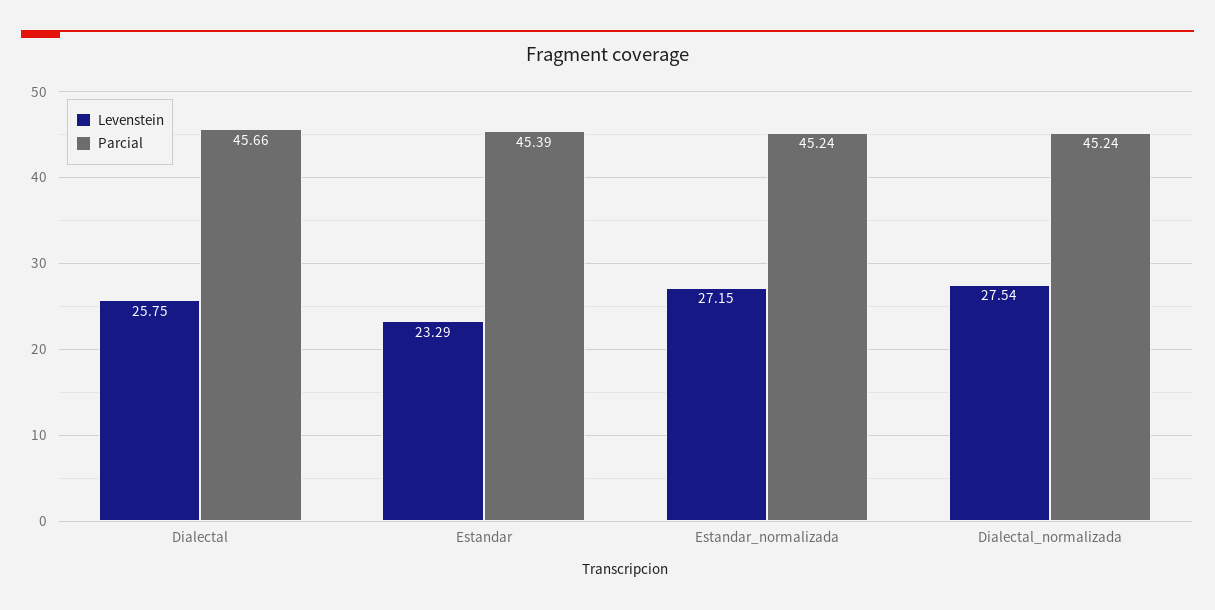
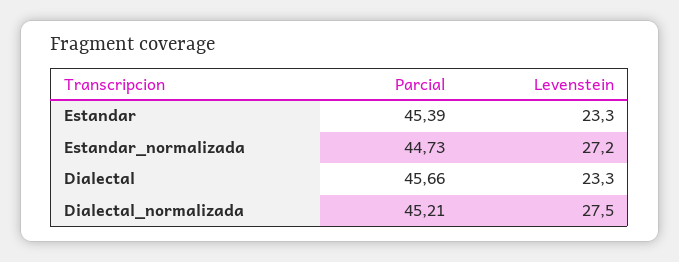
Levenstein, Dialectal: 25.75 -> 23.3
Parcial, Estandar_normalizada: 45.24 -> 44.73
Parcial, Dialectal_normalizada: 45.24 -> 45.21

